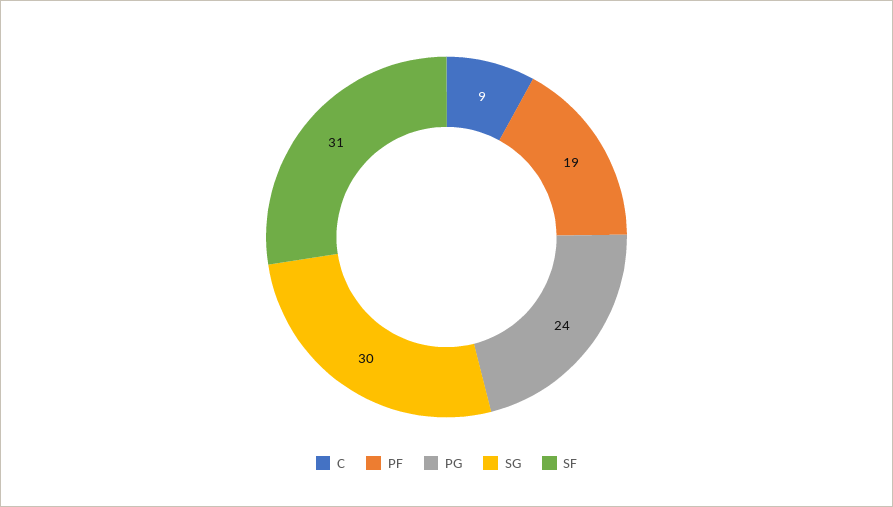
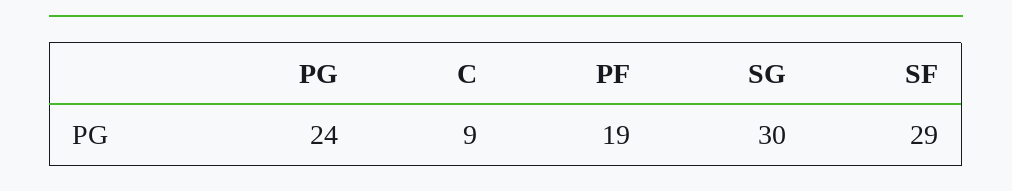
SF: 31 -> 29

